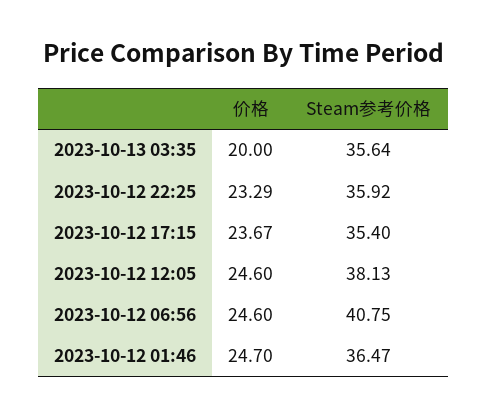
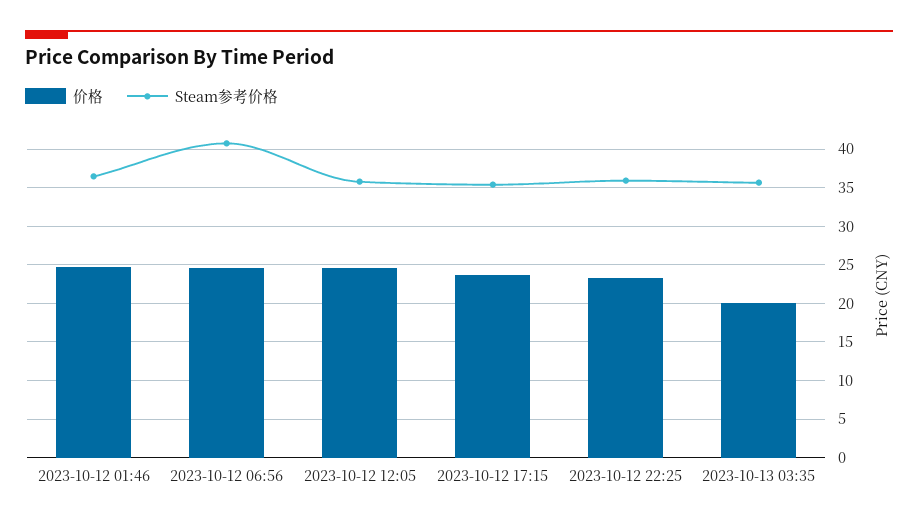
Steam参考价格, 2023-10-12 12:05: 38.13 -> 36

